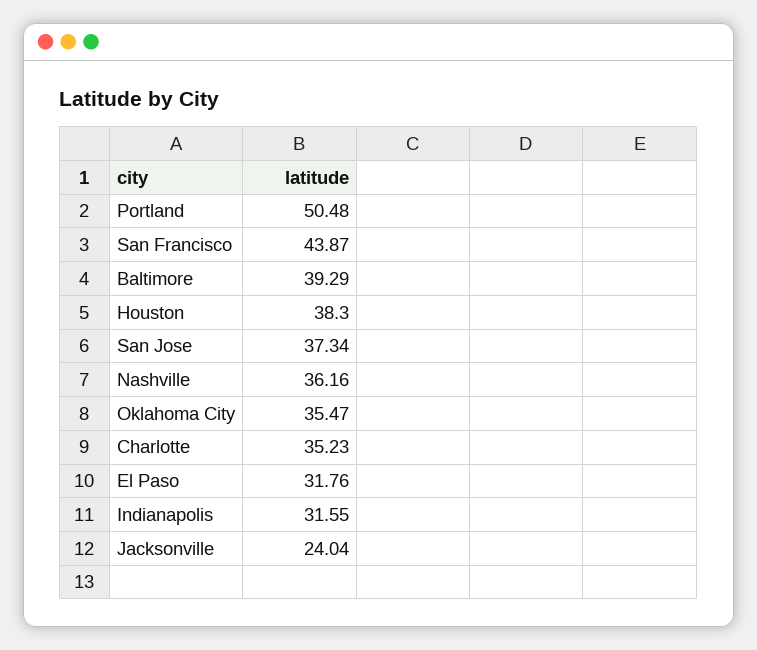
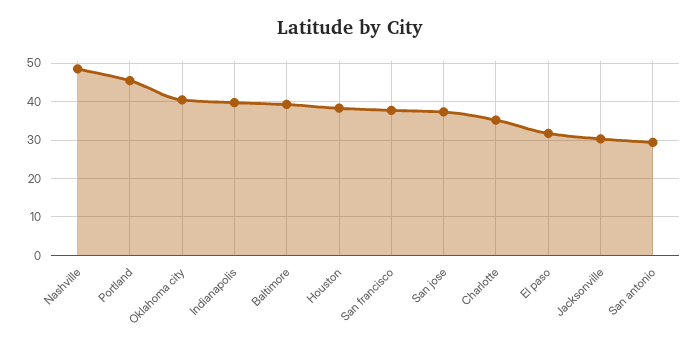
Portland: 50.48 -> 46
San Francisco: 43.87 -> 38
Nashville: 36.16 -> 48
Oklahoma City: 35.47 -> 40
Indianapolis: 31.55 -> 40
Jacksonville: 24.04 -> 30
San antonio: none -> 30

